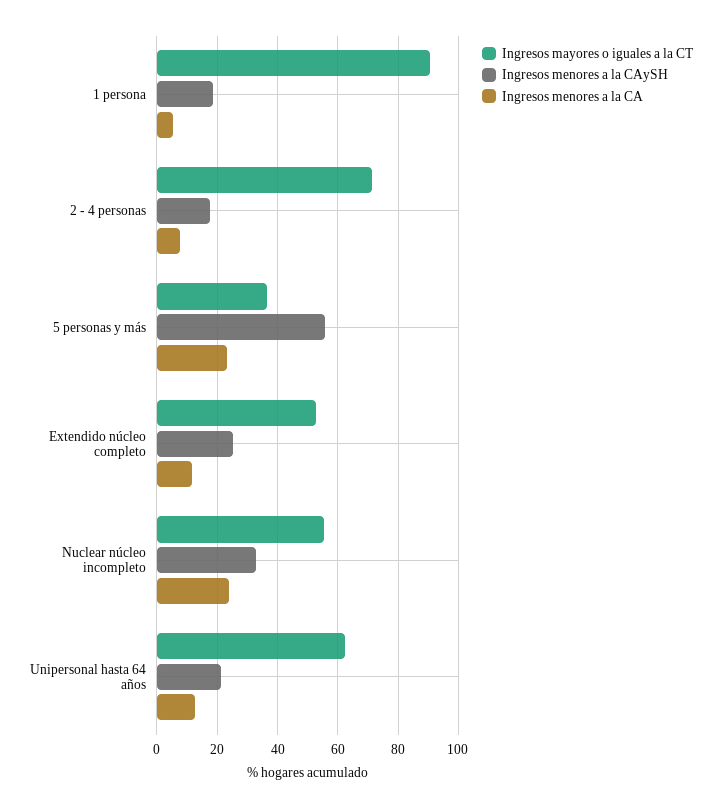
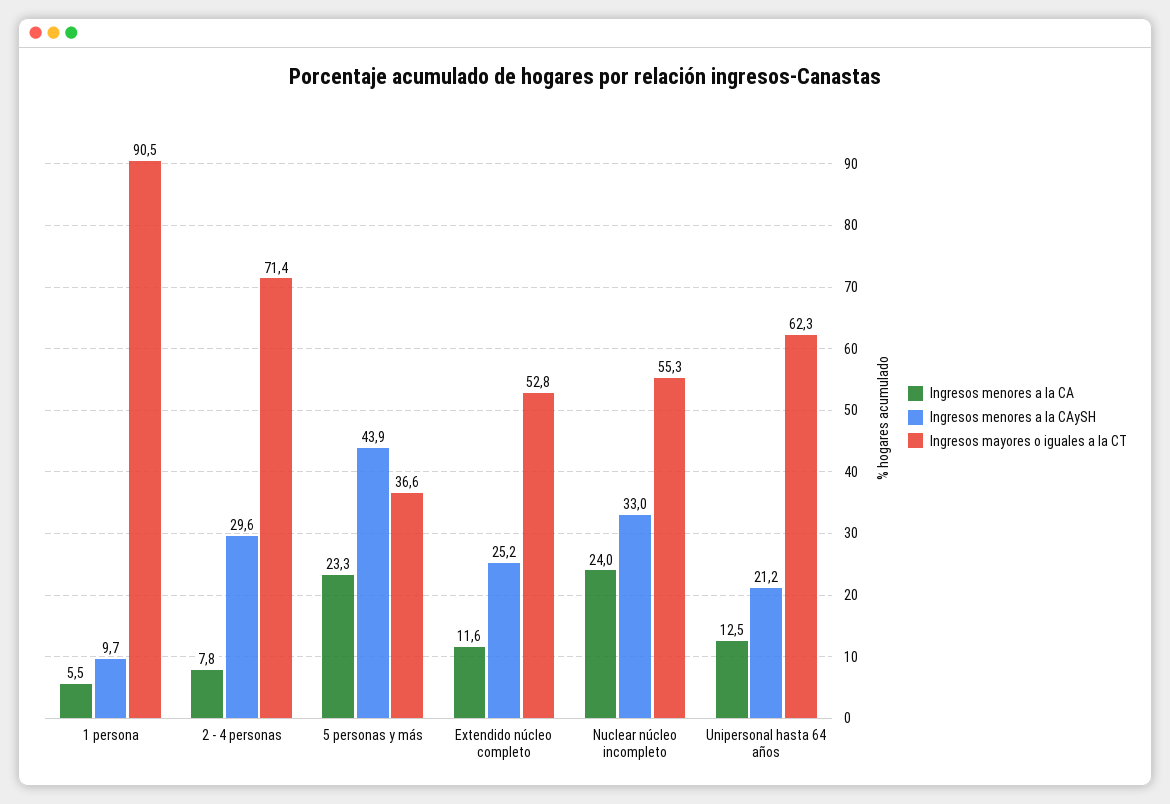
Ingresos menores a la CAySH, 1 persona: 18 -> 9.7
Ingresos menores a la CAySH, 2 - 4 personas: 18 -> 29.6
Ingresos menores a la CAySH, 5 personas y más: 56 -> 43.9

